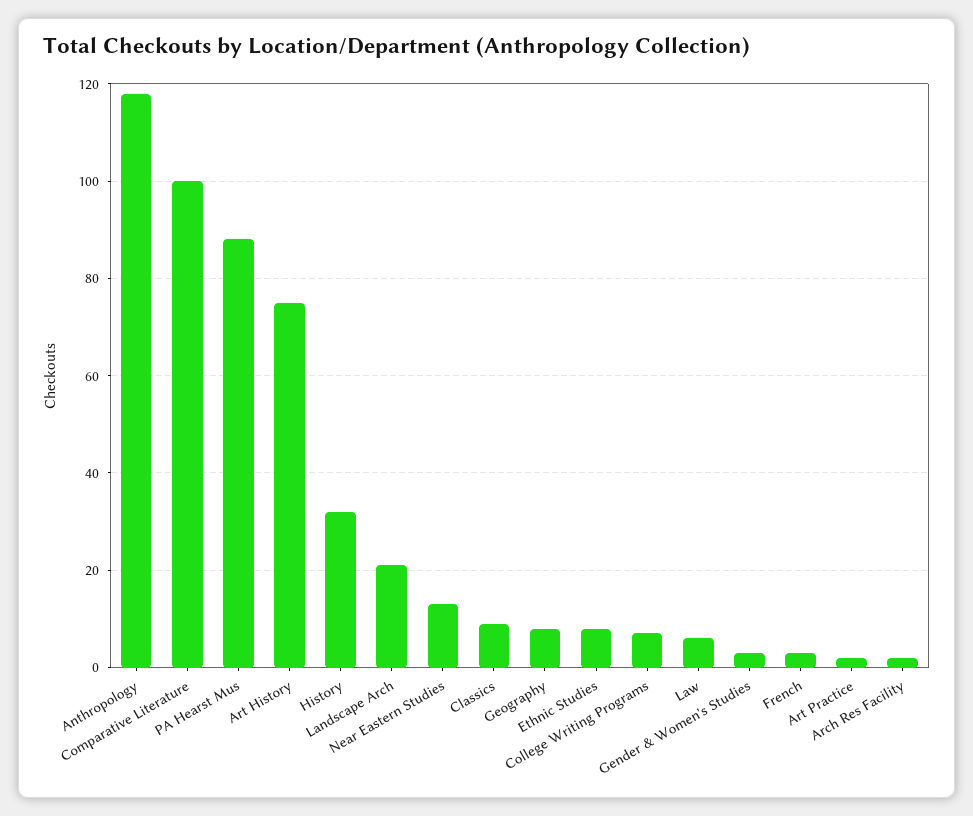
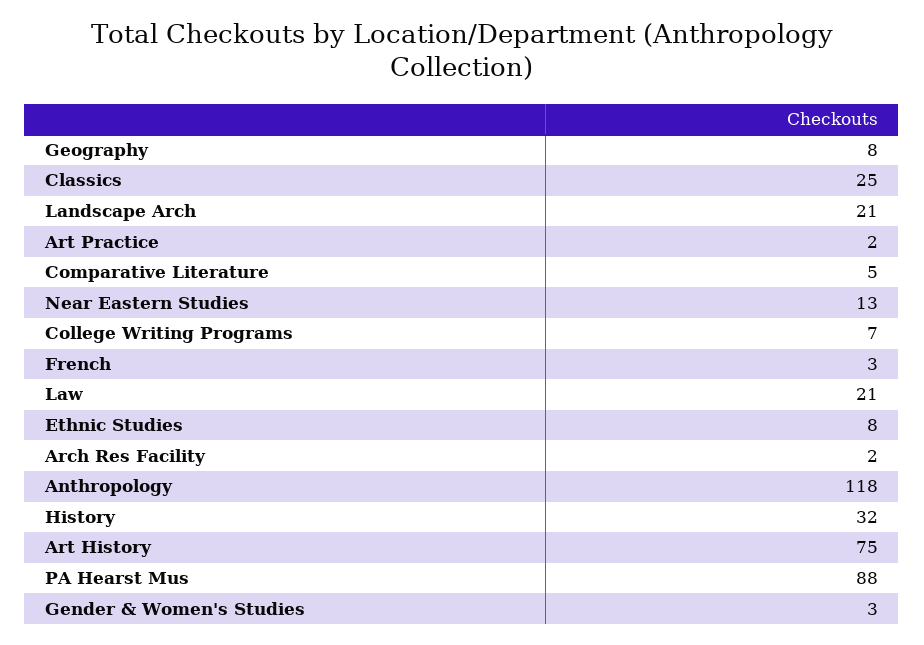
Comparative Literature: 100 -> 5
Classics: 10 -> 25
Law: 5 -> 21

